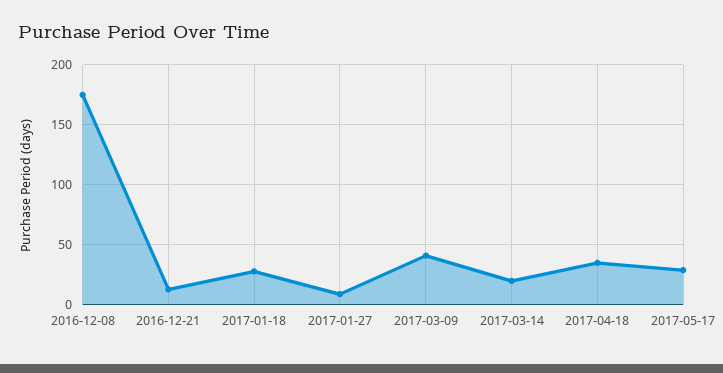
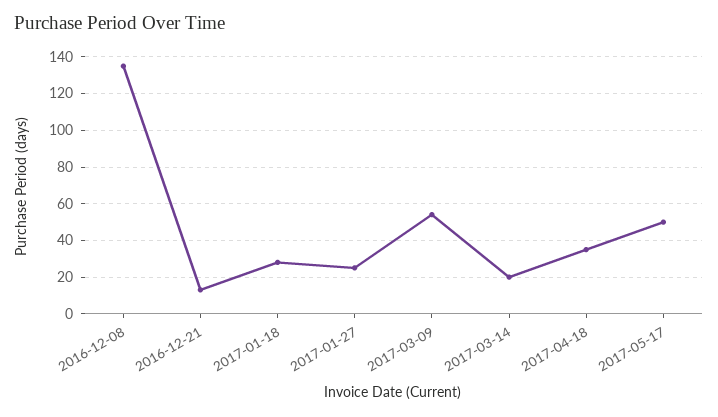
2016-12-08: 175 -> 135
2017-01-27: 10 -> 25
2017-03-09: 40 -> 55
2017-05-17: 30 -> 50

